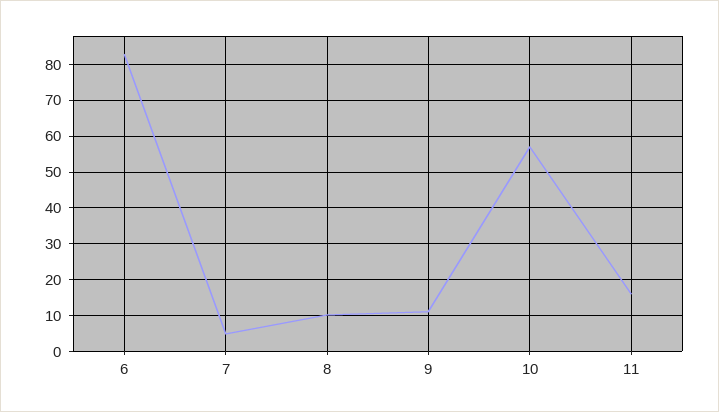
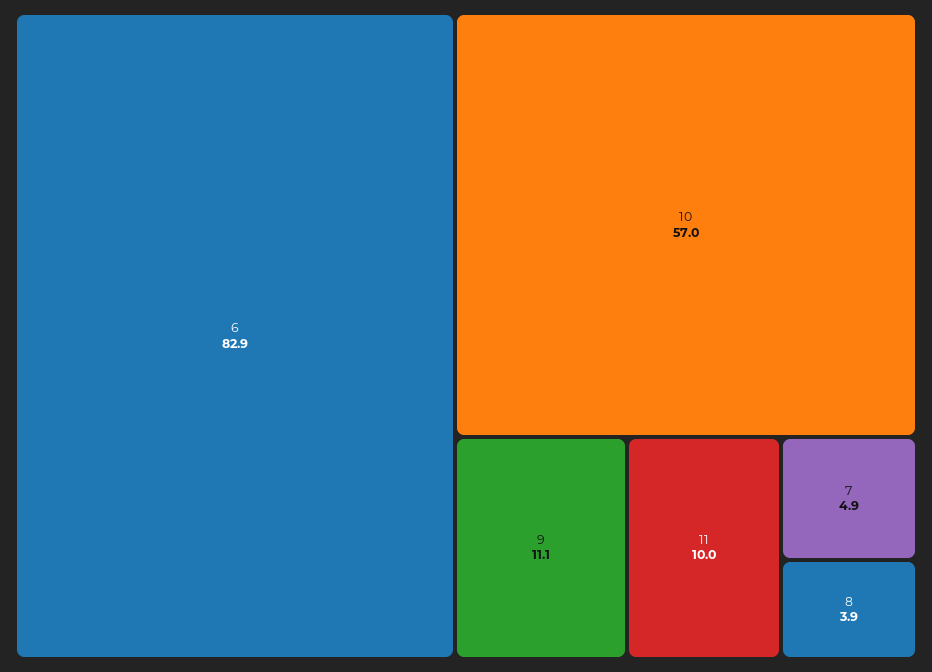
8: 10 -> 3.9
11: 16 -> 10

